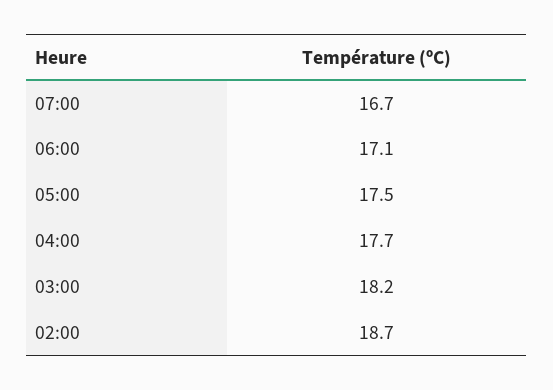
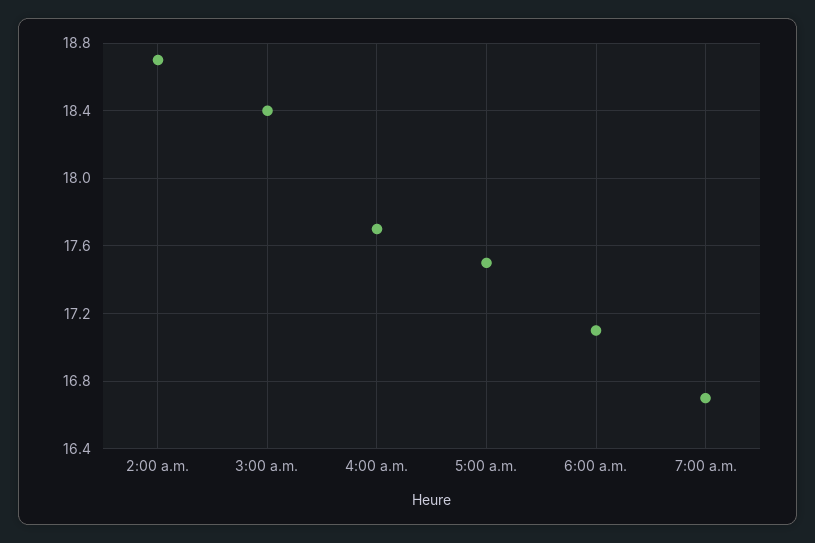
03:00: 18.2 -> 18.4

